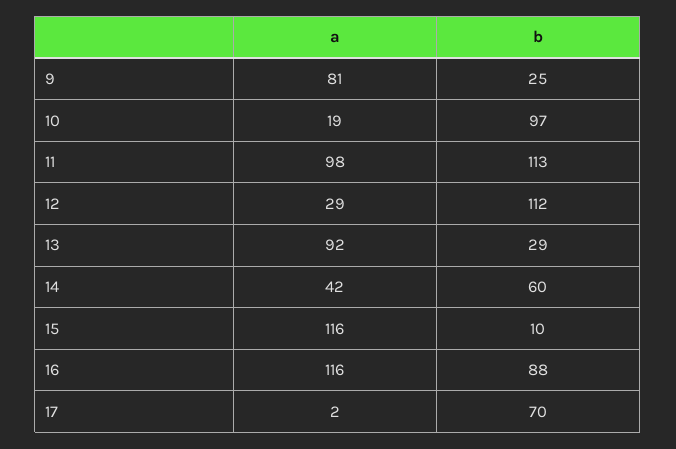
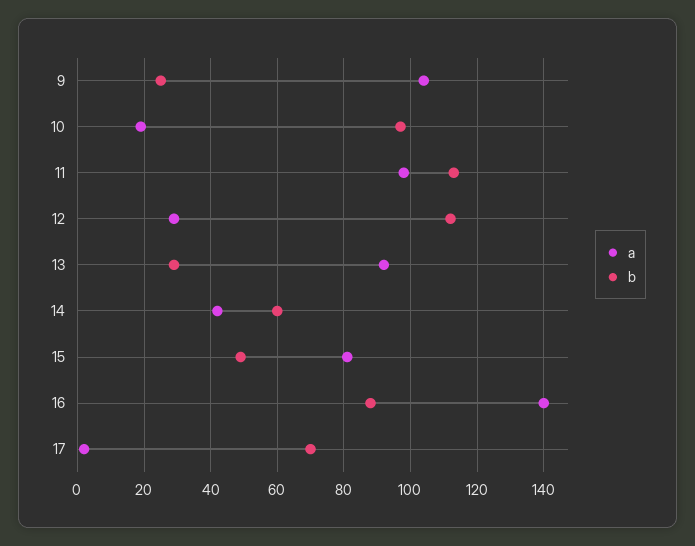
a, 9: 81 -> 105
a, 15: 116 -> 80
b, 15: 10 -> 50
a, 16: 116 -> 140

